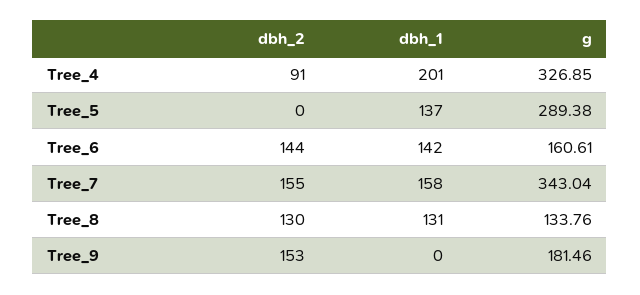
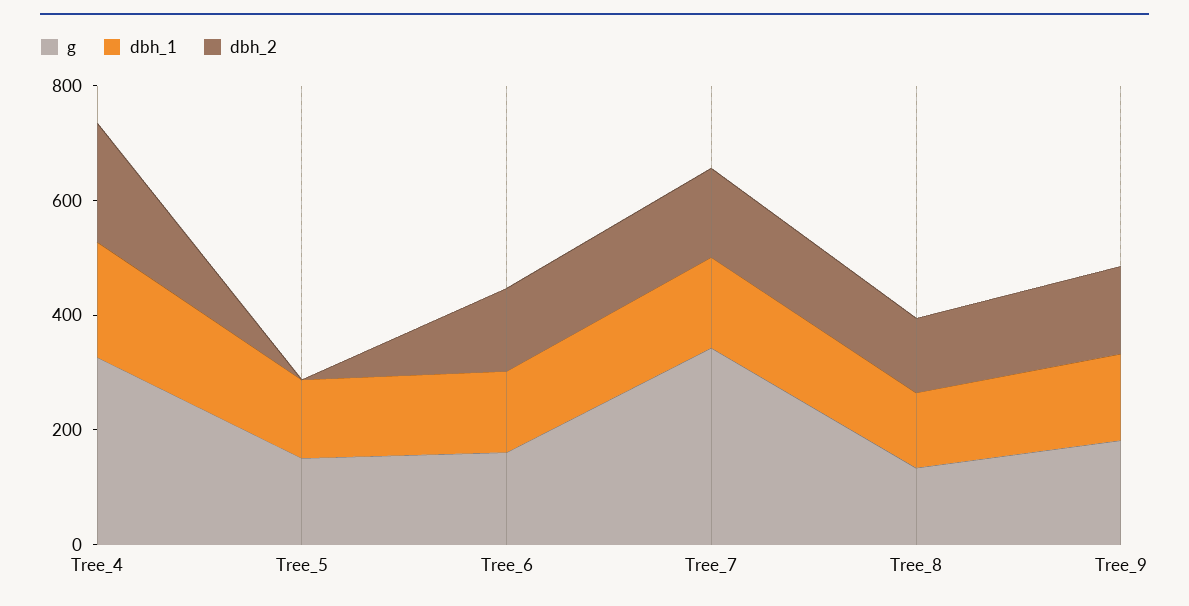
dbh_2, Tree_4: 91 -> 200
g, Tree_5: 289.38 -> 150
dbh_1, Tree_9: 0 -> 150

